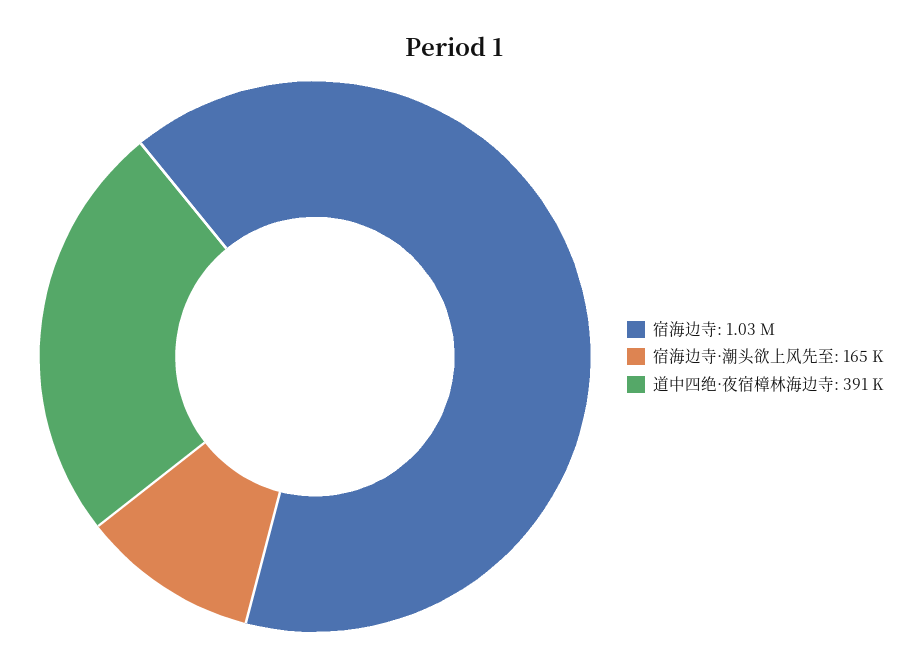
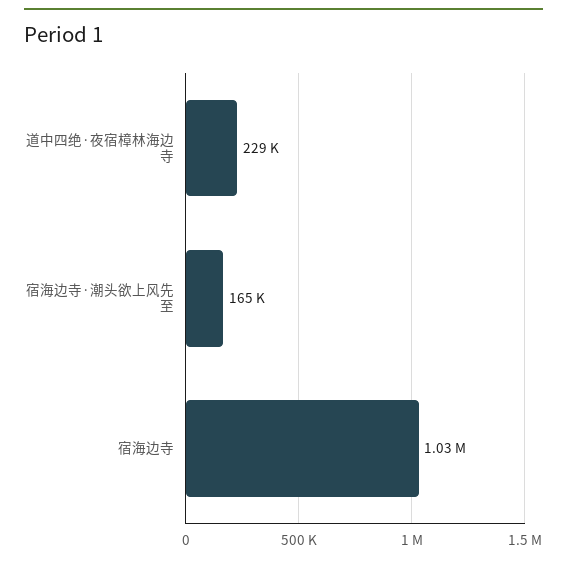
道中四绝·夜宿樟林海边寺: 391000 -> 229000

